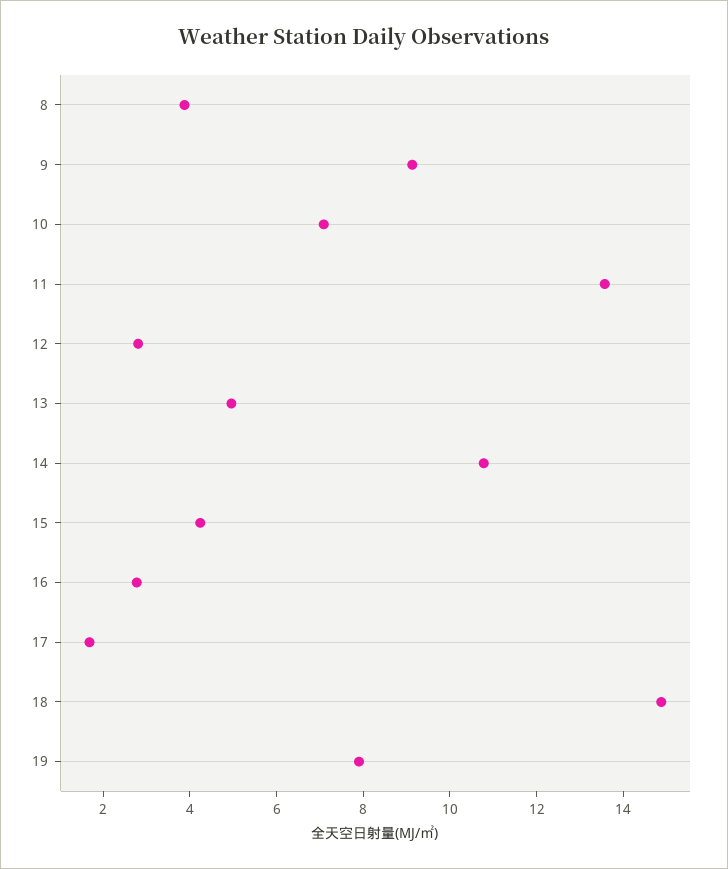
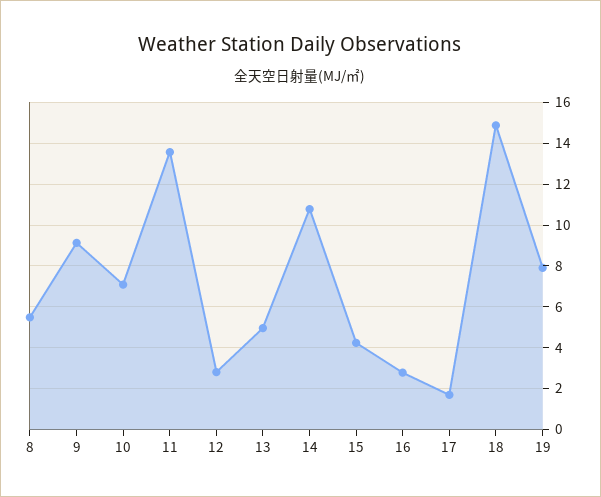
8: 4 -> 5.5

